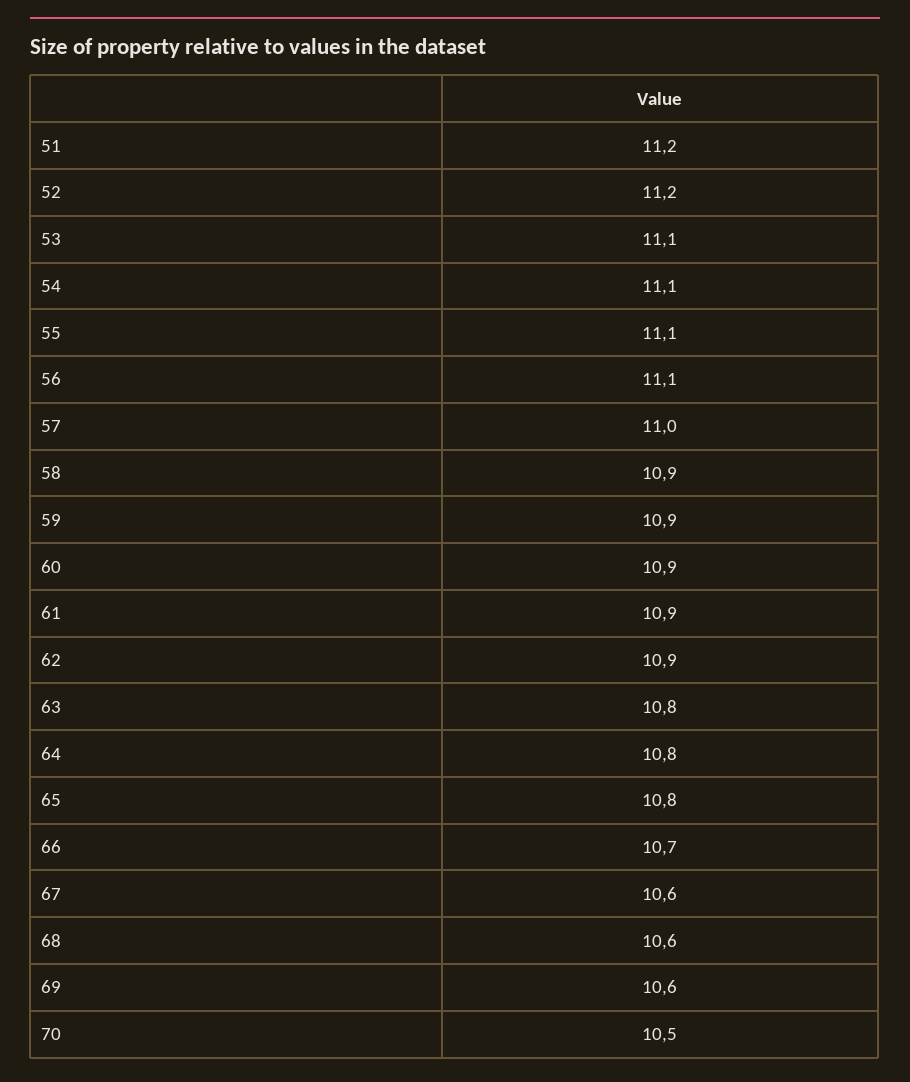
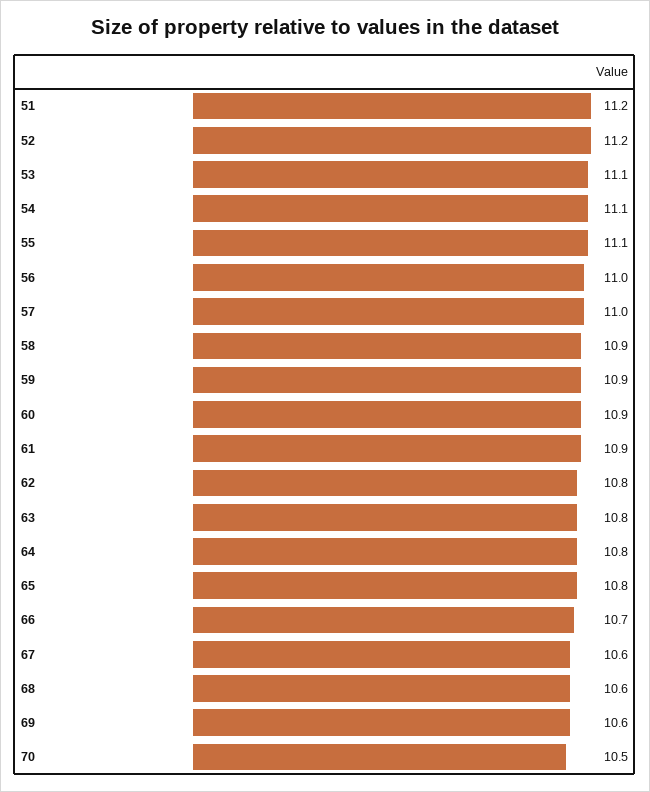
56: 11.1 -> 11
62: 10.9 -> 10.8

